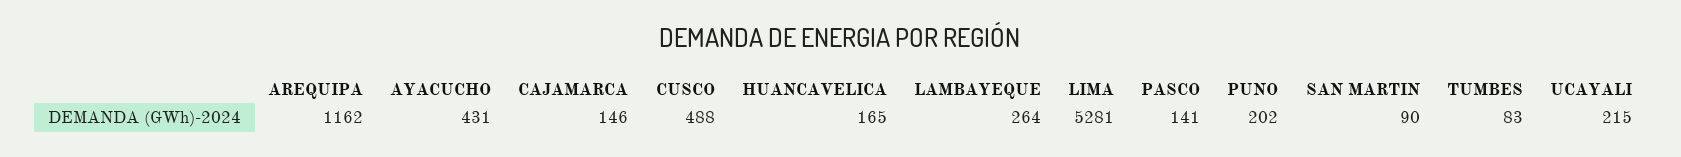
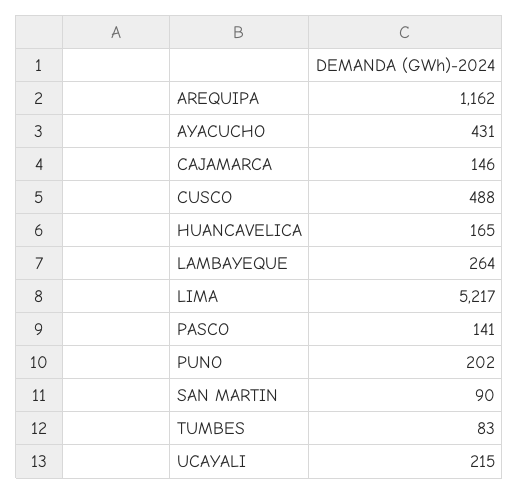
LIMA: 5281 -> 5217

